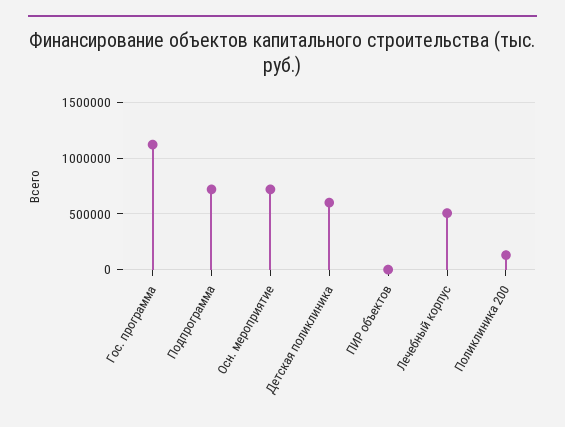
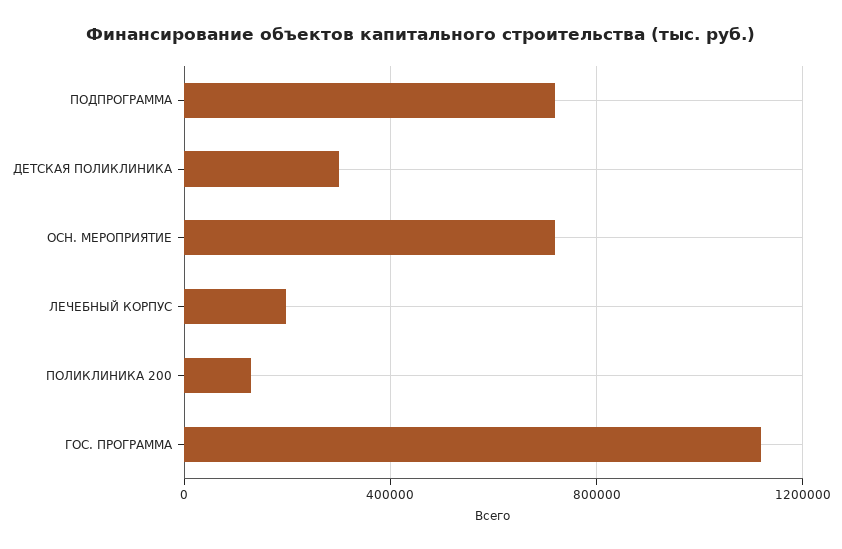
Детская поликлиника: 600000 -> 300000
ПИР объектов: 0 -> none
Лечебный корпус: 500000 -> 200000

